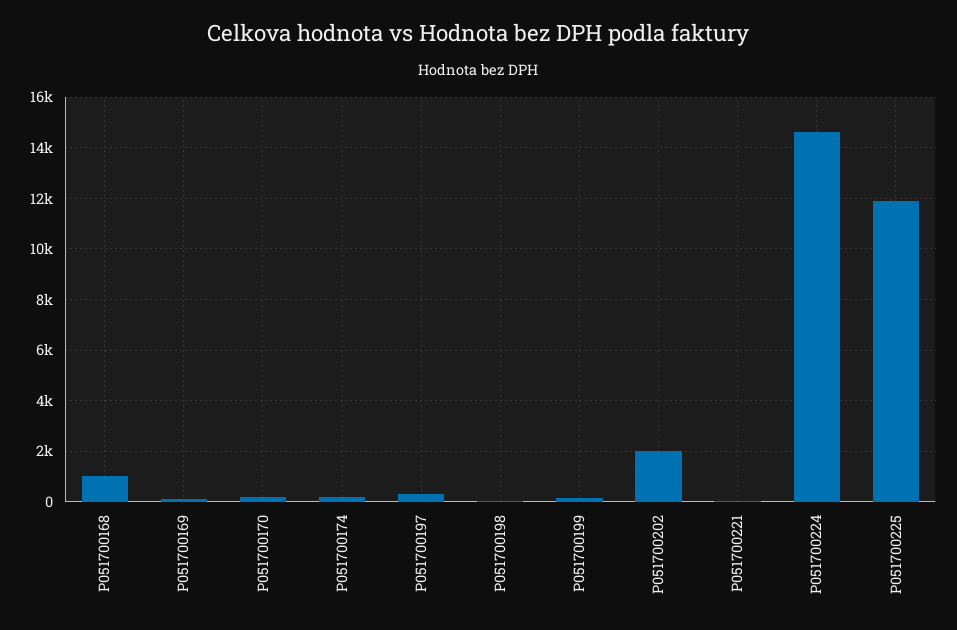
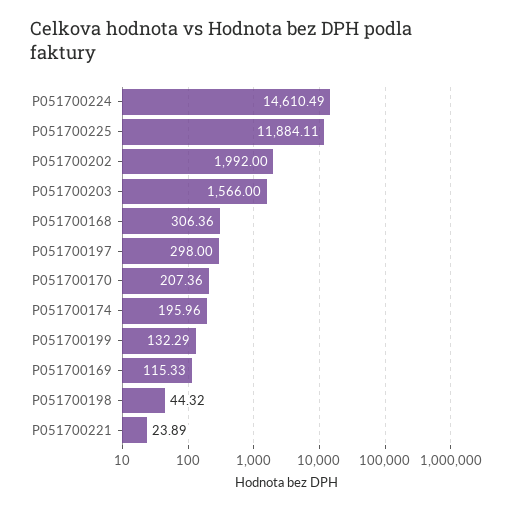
P051700168: 1000 -> 306.36
P051700203: none -> 1566

